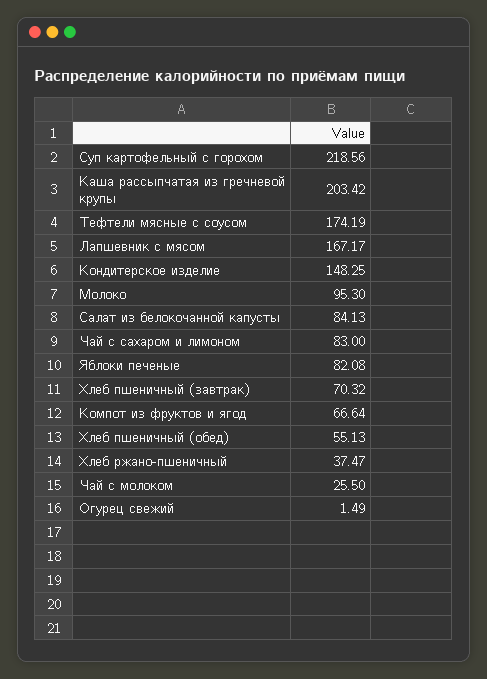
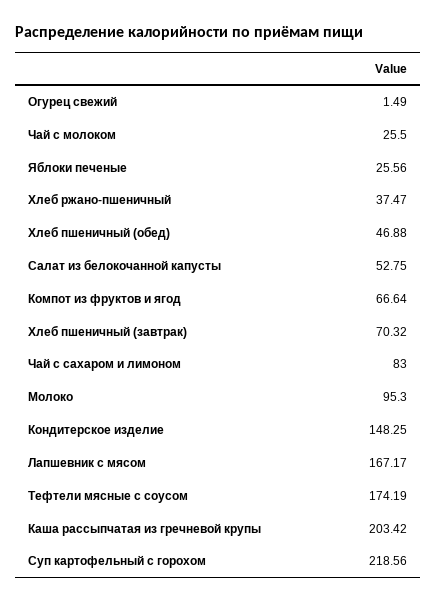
Салат из белокочанной капусты: 84.13 -> 52.75
Яблоки печеные: 82.08 -> 25.56
Хлеб пшеничный (обед): 55.13 -> 46.88

